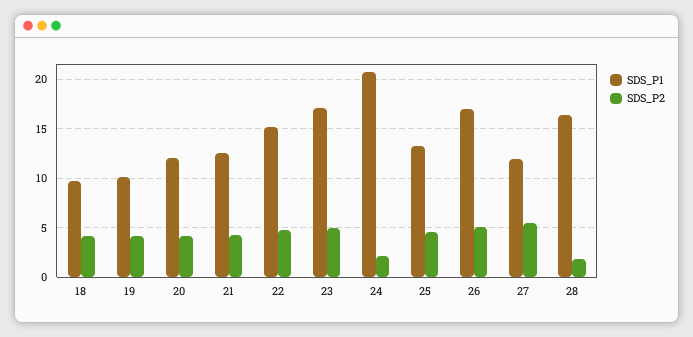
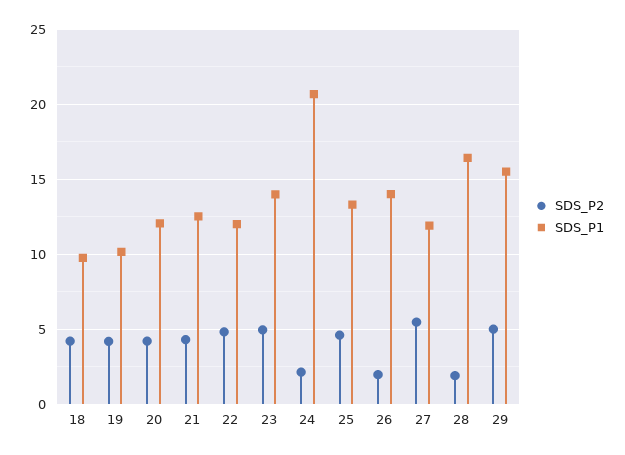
SDS_P1, 22: 15 -> 12
SDS_P1, 23: 17 -> 14
SDS_P1, 26: 17 -> 14
SDS_P2, 26: 5 -> 2
SDS_P2, 29: none -> 5
SDS_P1, 29: none -> 15.5

